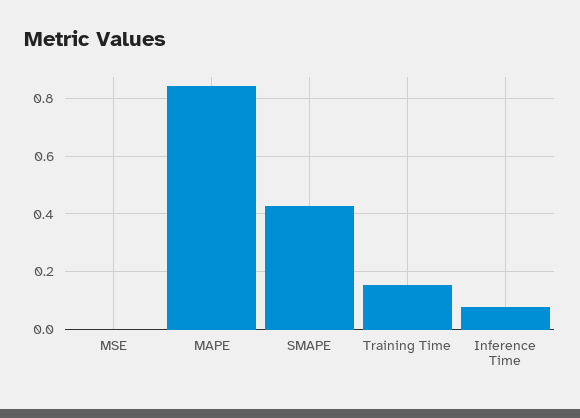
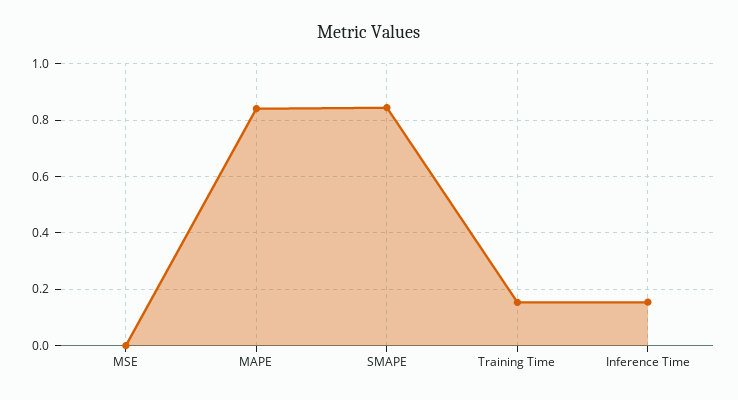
SMAPE: 0.425 -> 0.85
Inference Time: 0.075 -> 0.15

